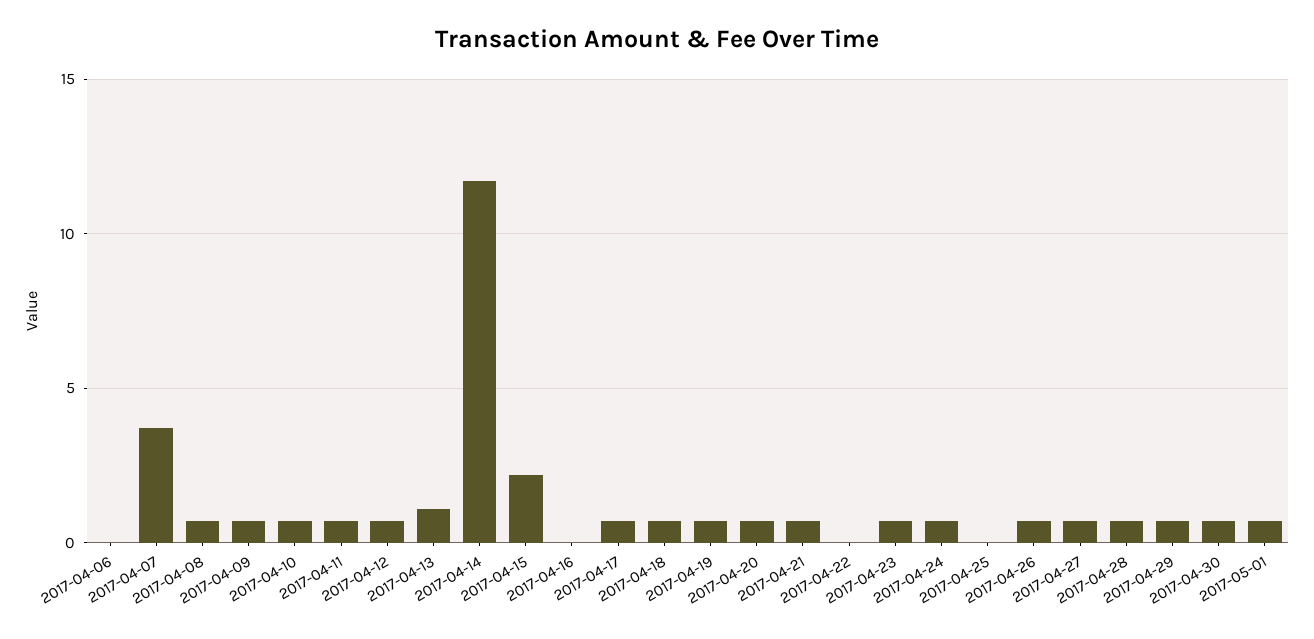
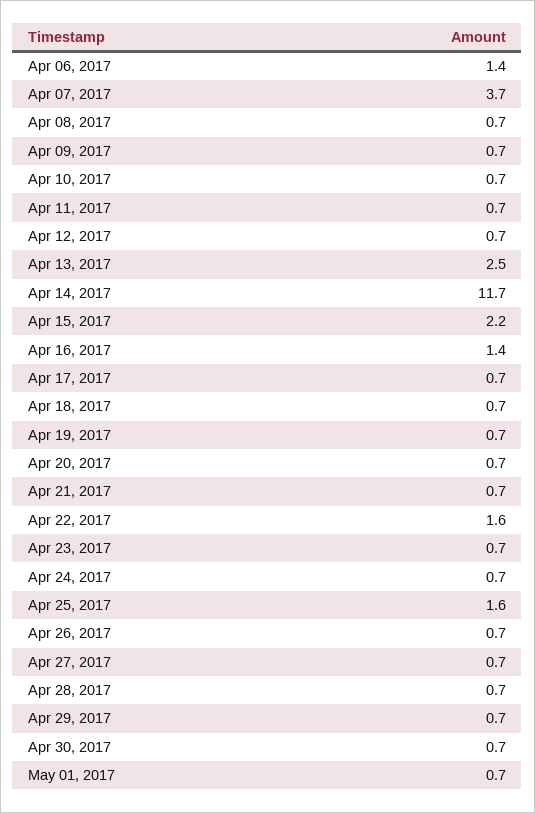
2017-04-06: 0 -> 1.4
2017-04-13: 1 -> 2.5
2017-04-16: 0 -> 1.4
2017-04-22: 0 -> 1.6
2017-04-25: 0 -> 1.6

